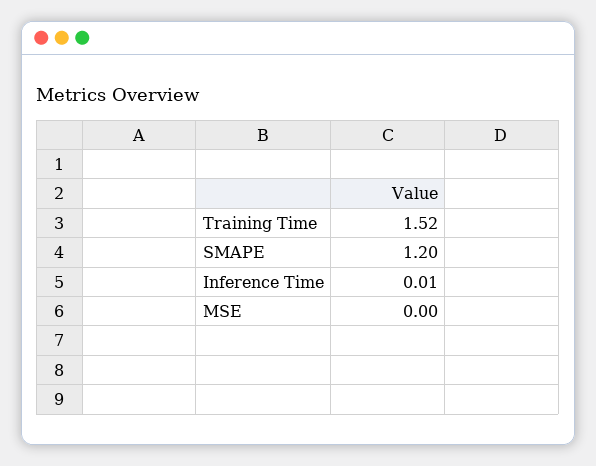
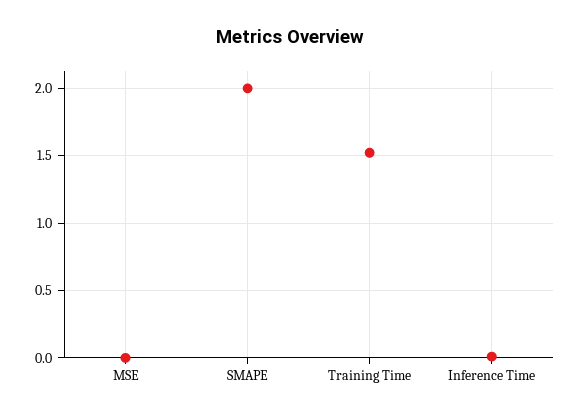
SMAPE: 1.2 -> 2

